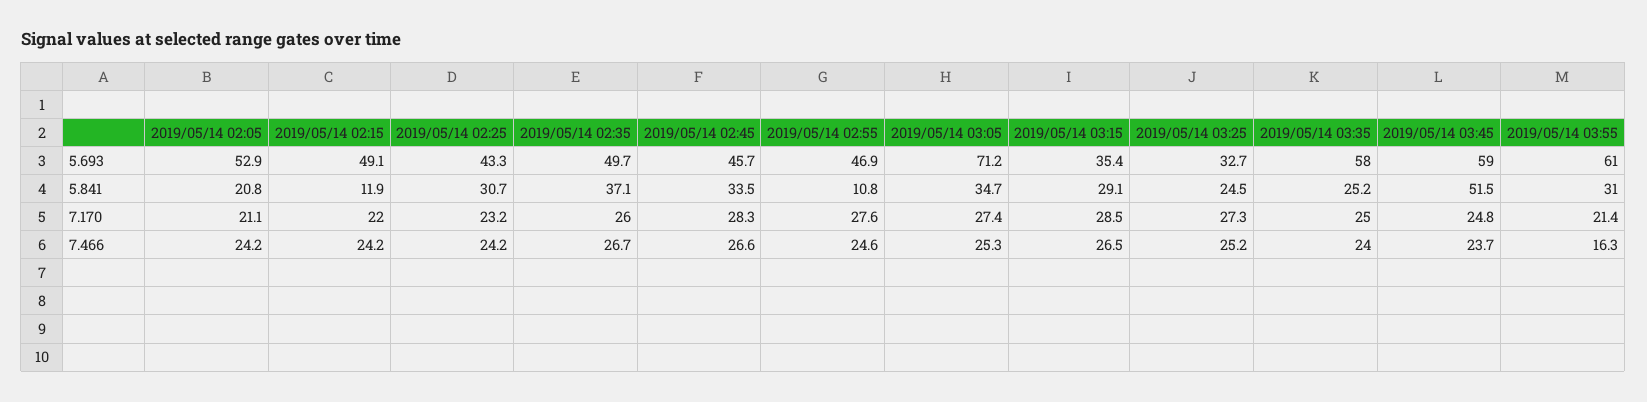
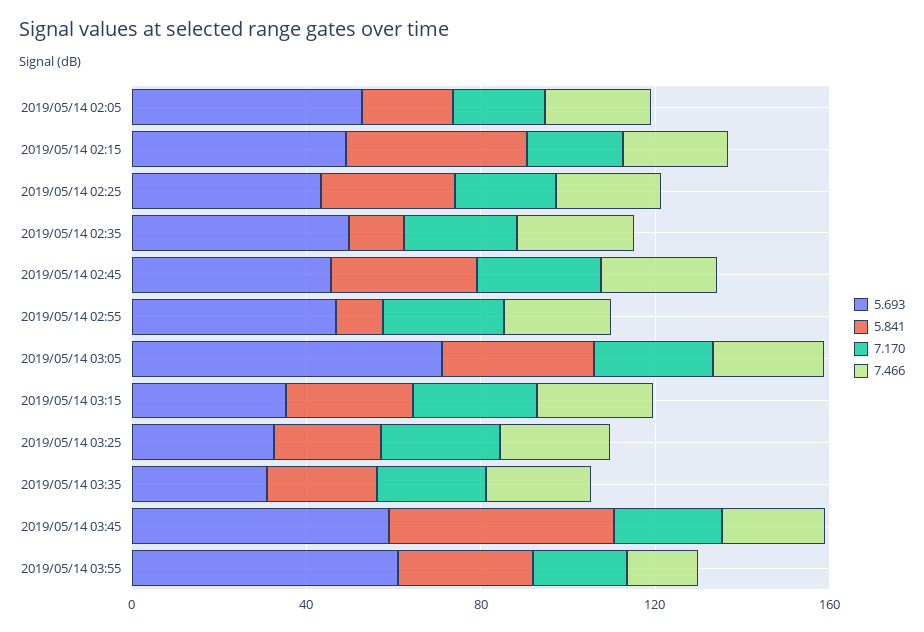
5.693, 2019/05/14 03:35: 58 -> 30
5.841, 2019/05/14 02:15: 11.9 -> 40
5.841, 2019/05/14 02:35: 37.1 -> 10

